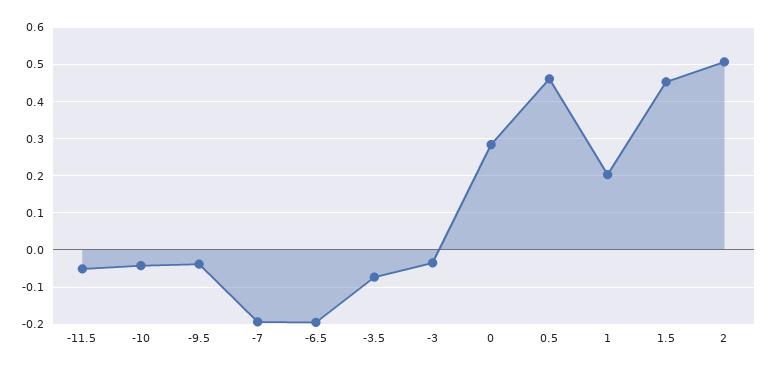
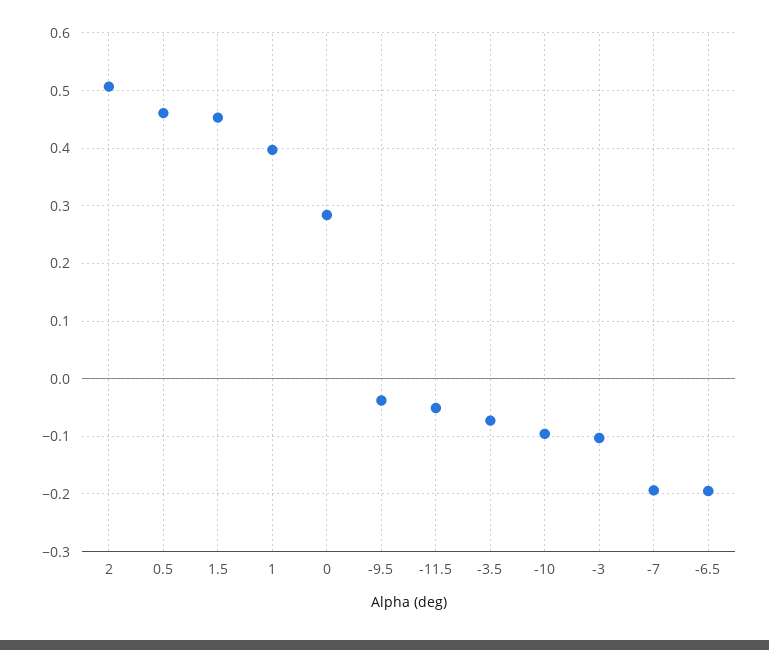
-10: -0.04 -> -0.1
-3: -0.04 -> -0.1
1: 0.2 -> 0.4

